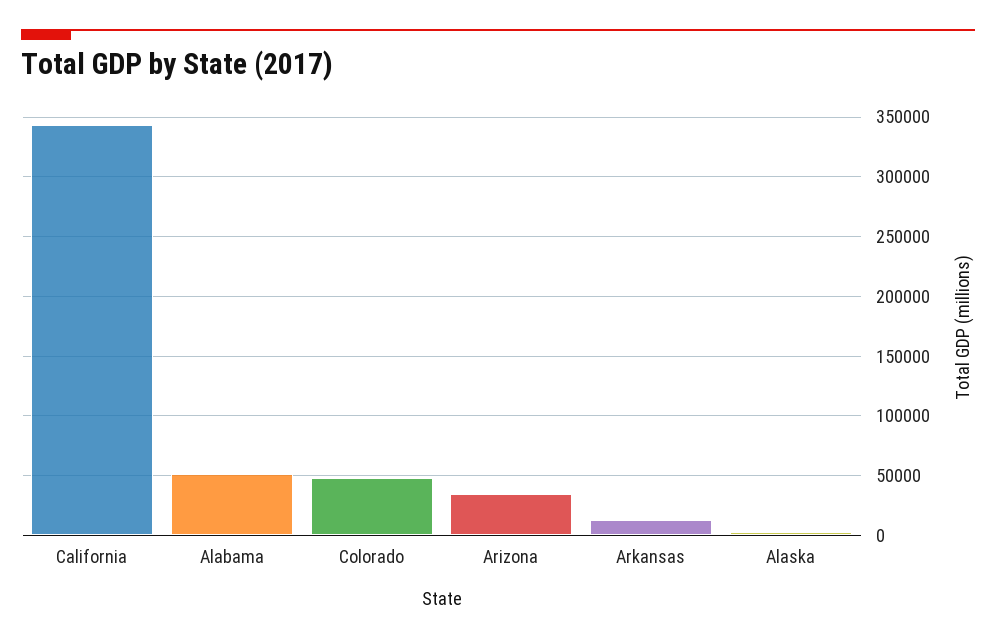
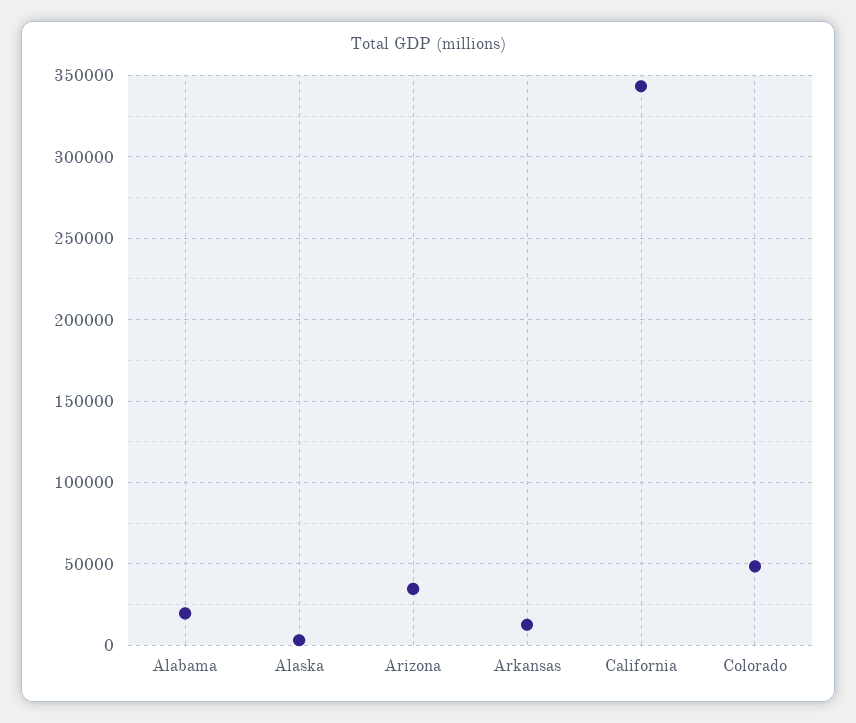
Alabama: 50000 -> 20000

